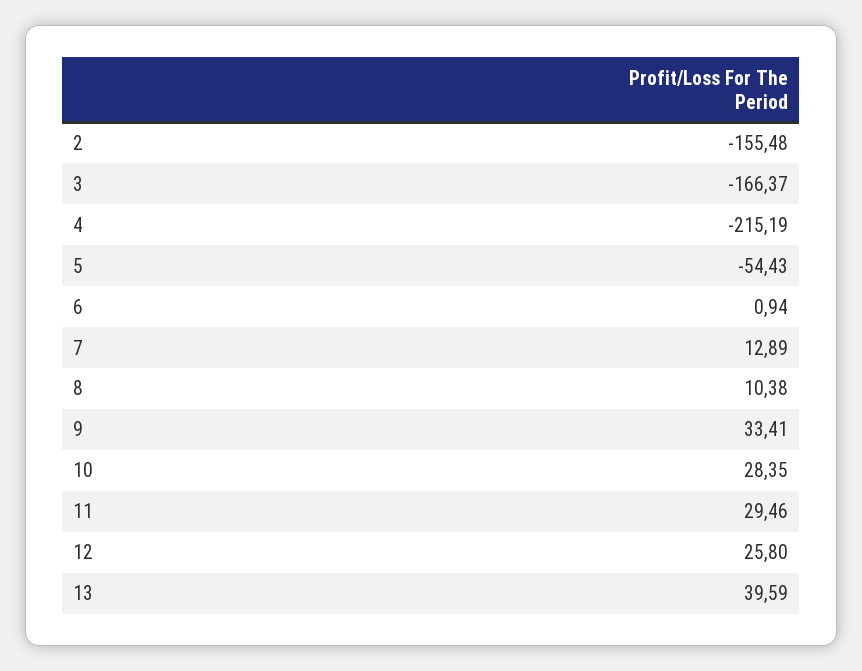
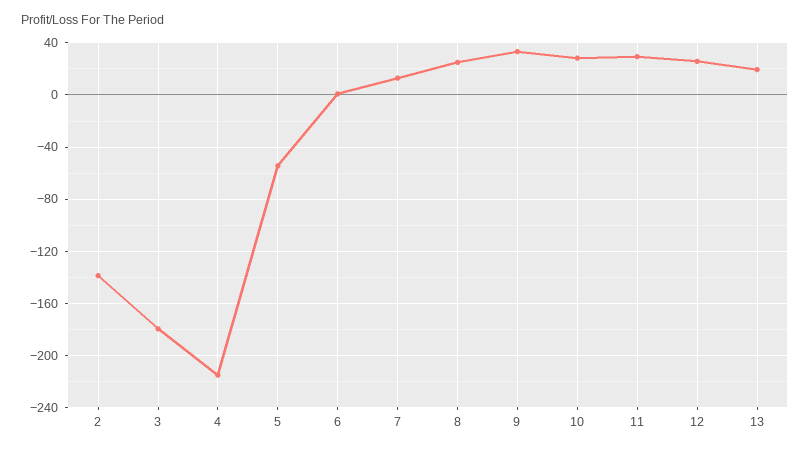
2: -155.48 -> -140
3: -166.37 -> -180
8: 10.38 -> 25
13: 39.59 -> 20

